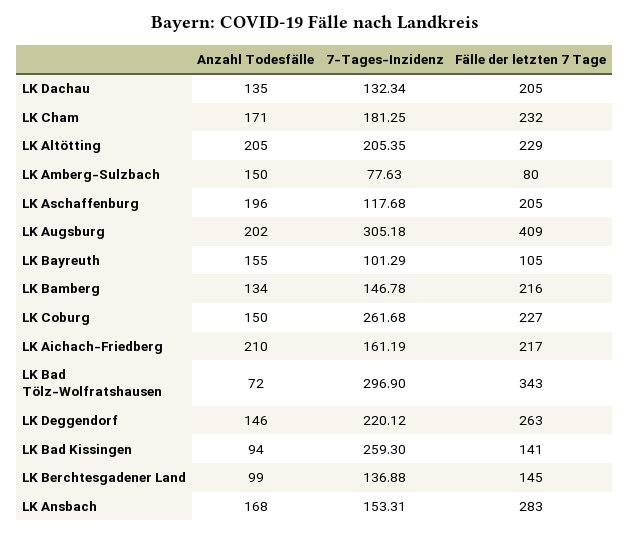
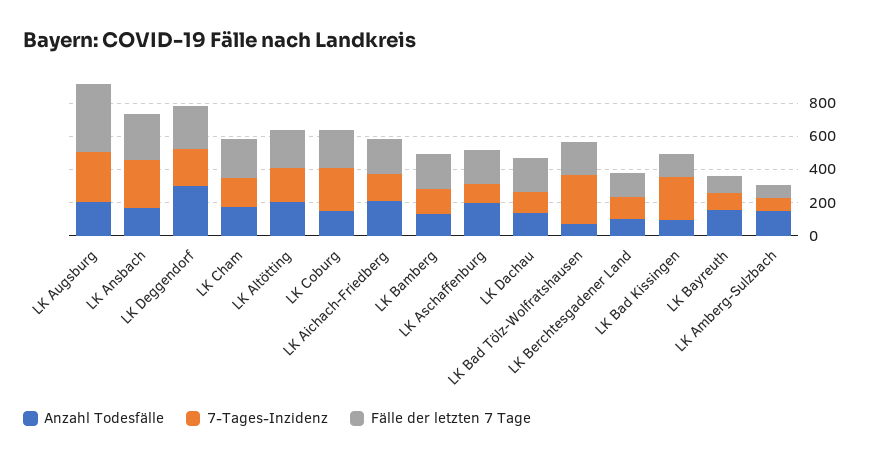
Fälle der letzten 7 Tage, LK Bad Tölz-Wolfratshausen: 343 -> 200
Anzahl Todesfälle, LK Deggendorf: 146 -> 300
7-Tages-Inzidenz, LK Ansbach: 153.31 -> 300

